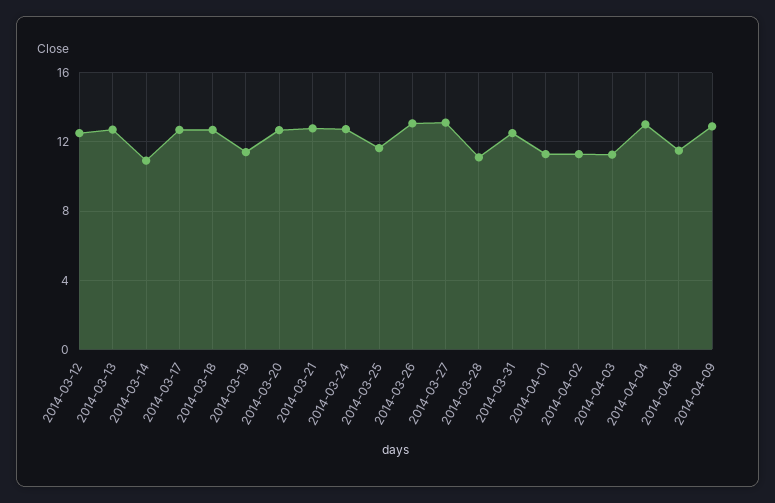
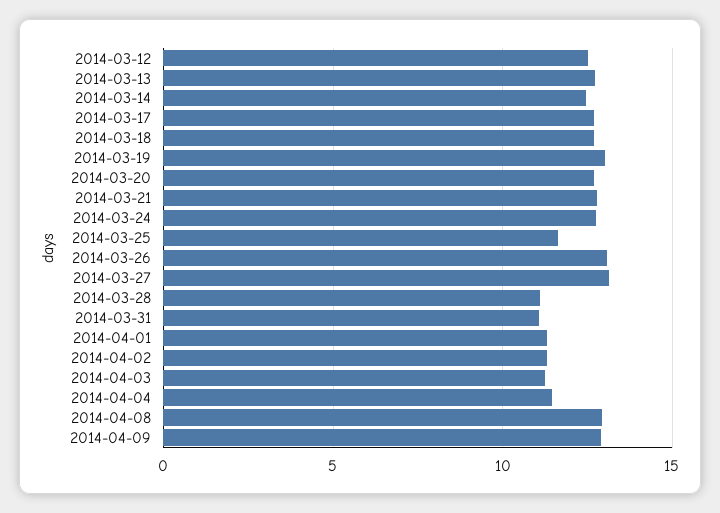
2014-03-14: 11 -> 12.5
2014-03-19: 11.5 -> 13
2014-03-31: 12.5 -> 11
2014-04-04: 13 -> 11.5
2014-04-08: 11.5 -> 13

